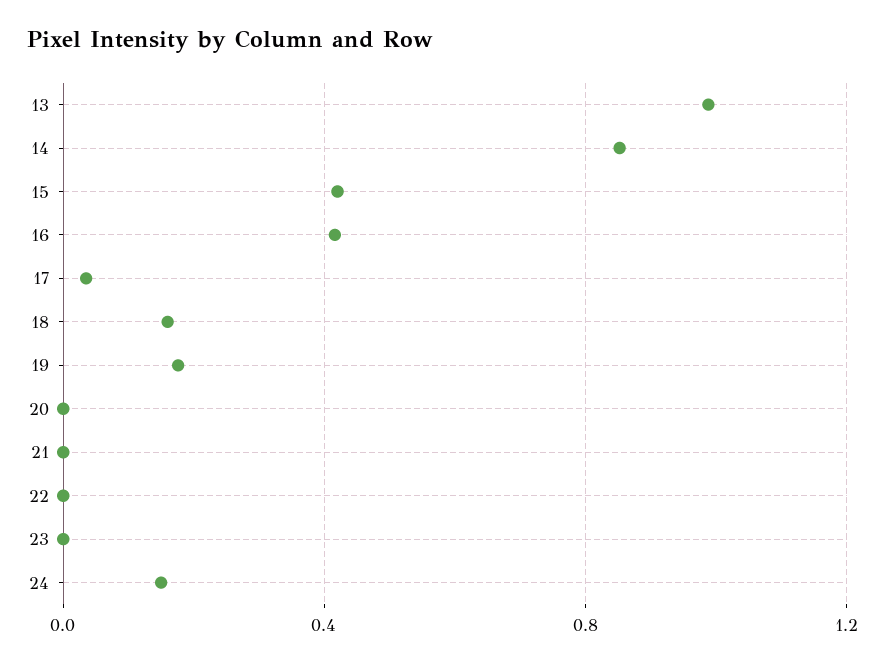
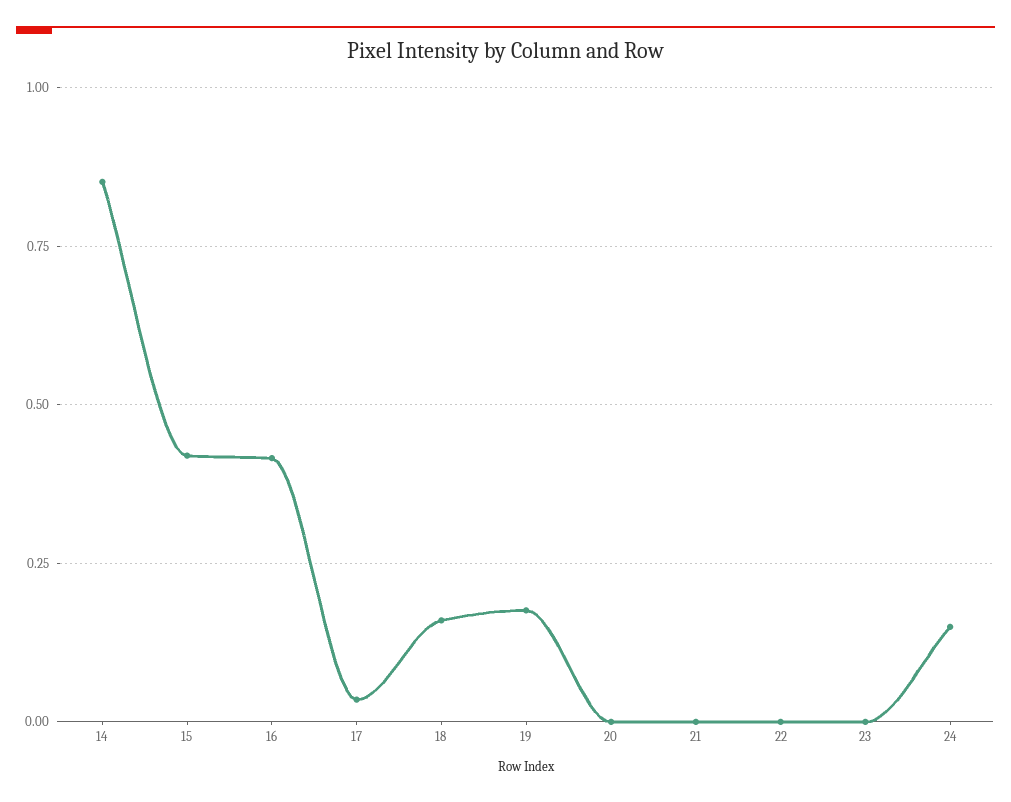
13: 1 -> none

